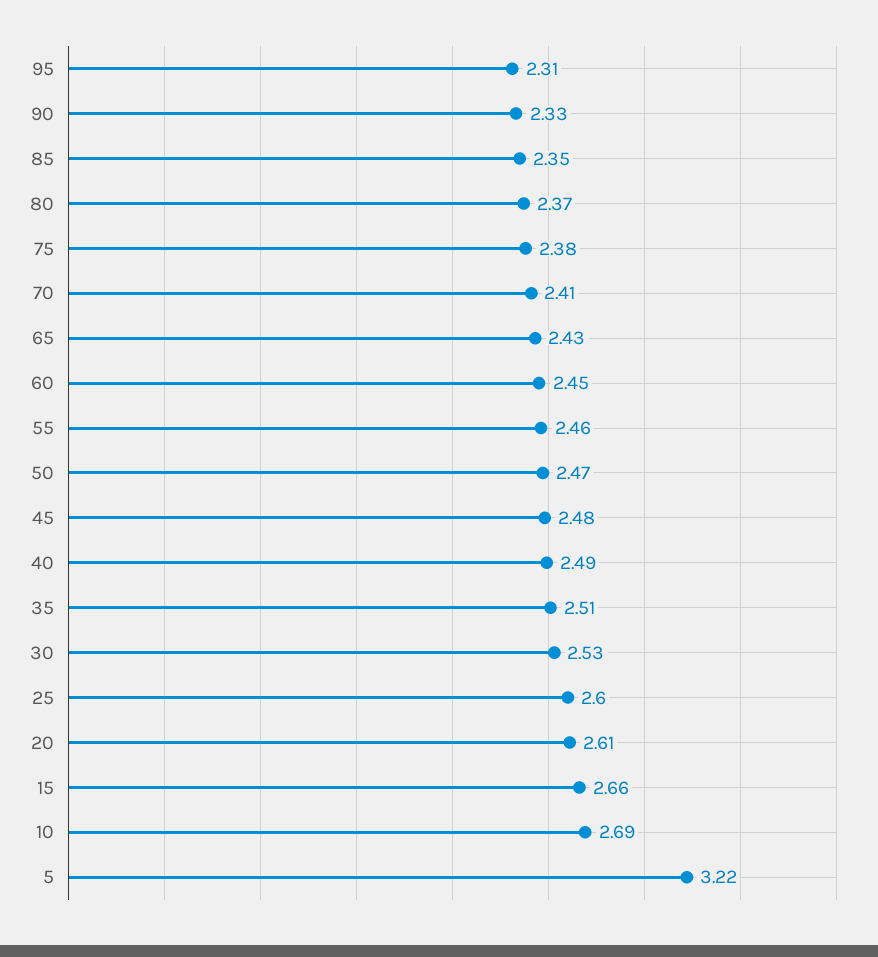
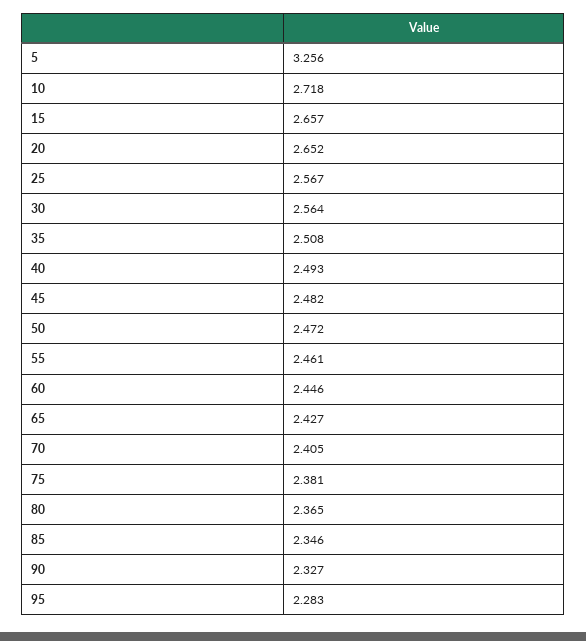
95: 2.31 -> 2.283
30: 2.53 -> 2.564
25: 2.6 -> 2.567
20: 2.61 -> 2.652
10: 2.69 -> 2.718
5: 3.22 -> 3.256

